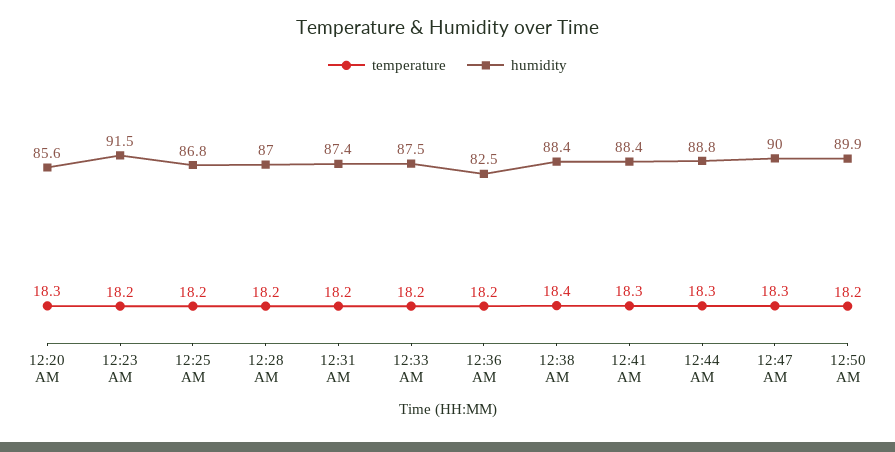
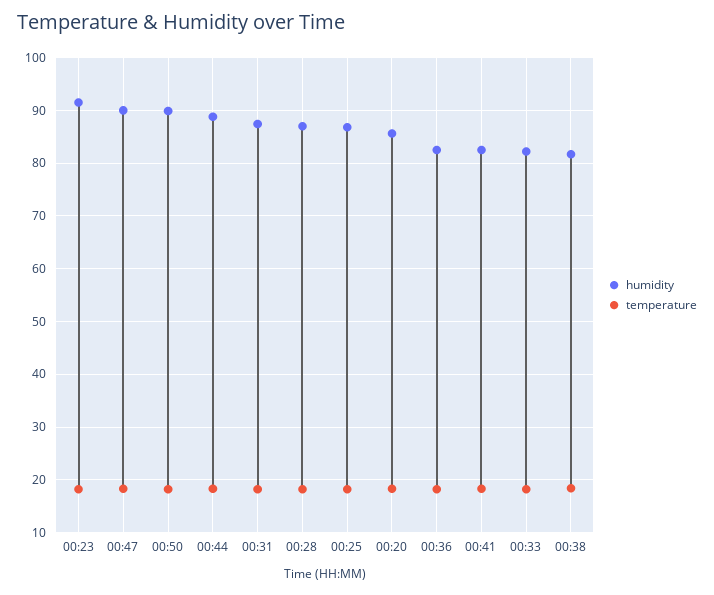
humidity, 12:33 AM: 87.5 -> 82
humidity, 12:38 AM: 88.4 -> 82
humidity, 12:41 AM: 88.4 -> 82

